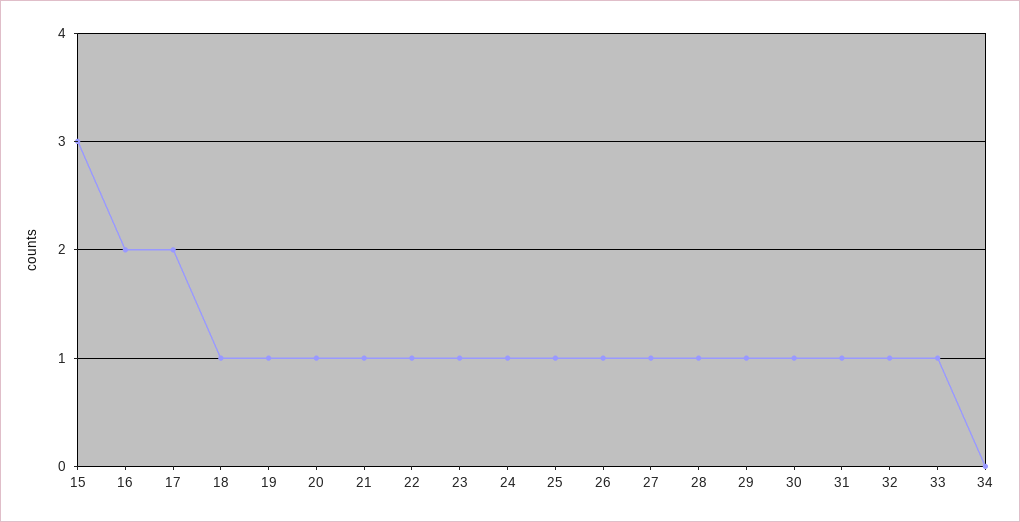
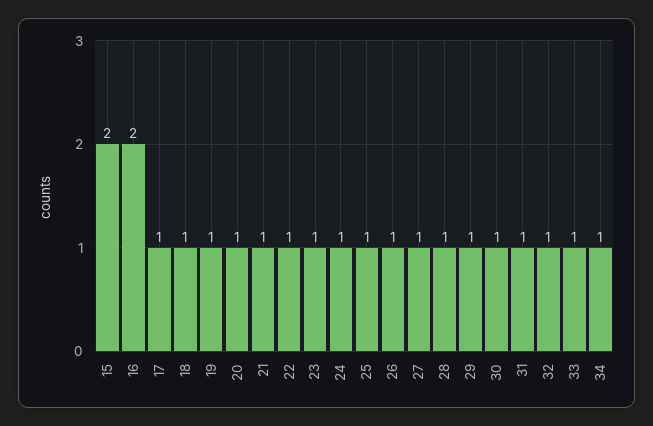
15: 3 -> 2
17: 2 -> 1
34: 0 -> 1

